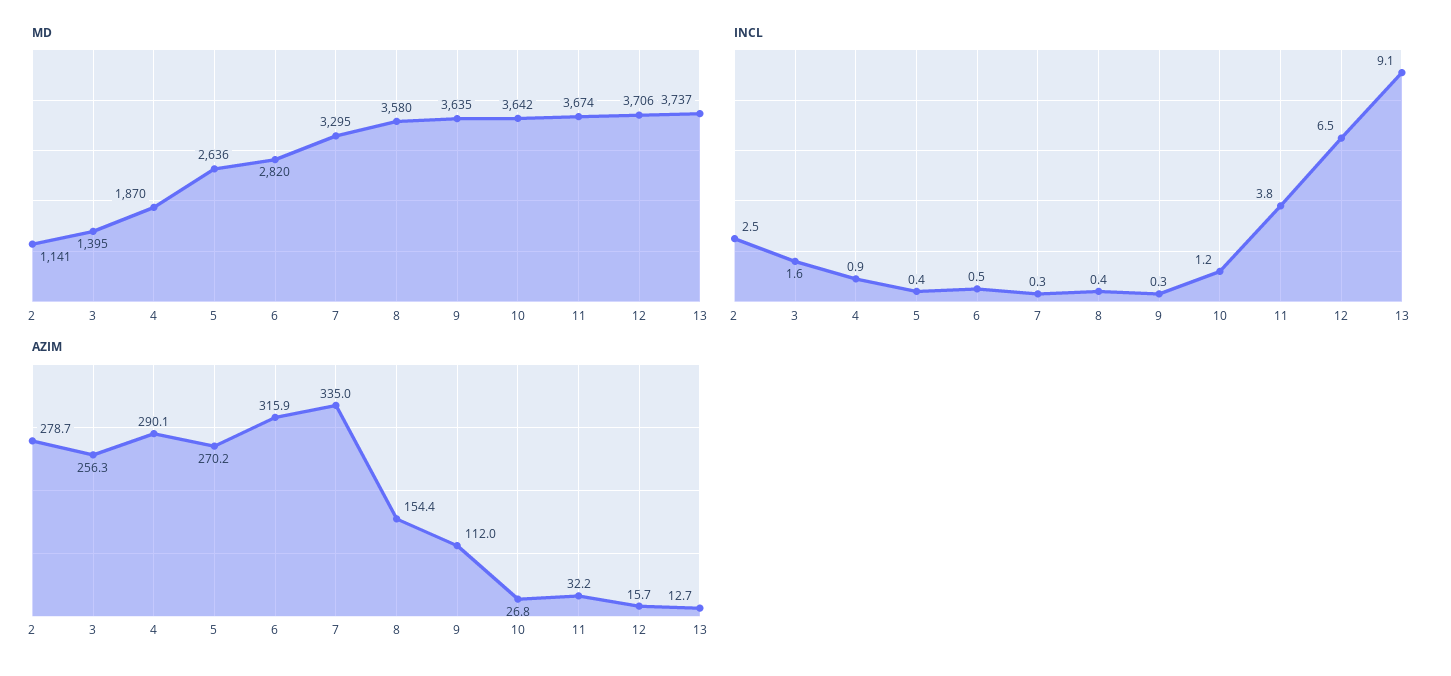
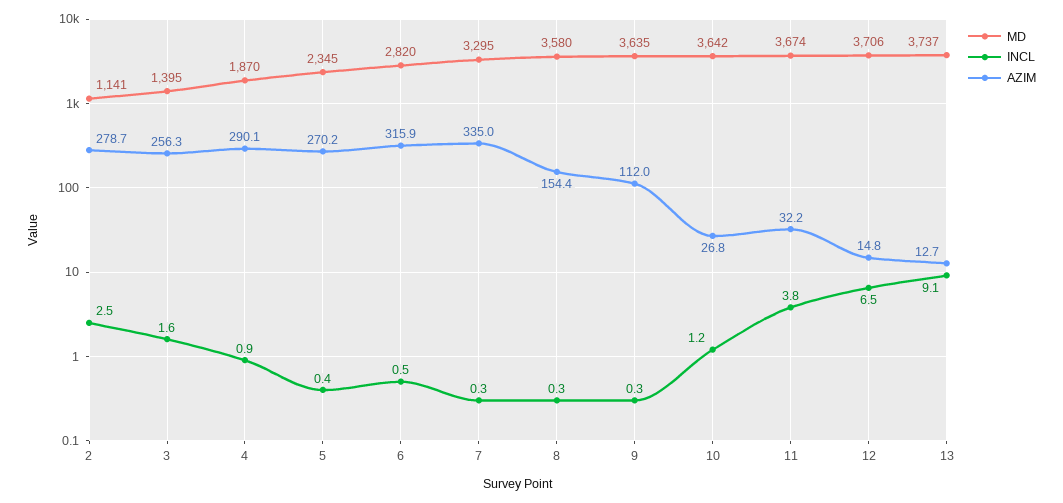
MD, 5: 2636 -> 2345
INCL, 8: 0.4 -> 0.3
AZIM, 12: 15.7 -> 14.8

